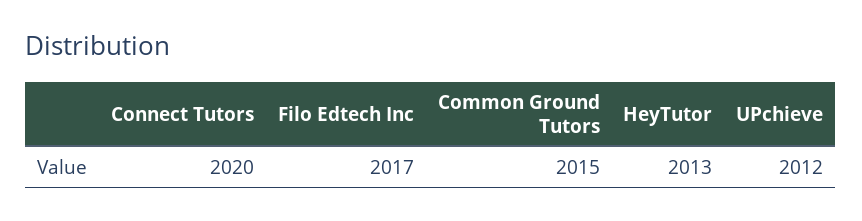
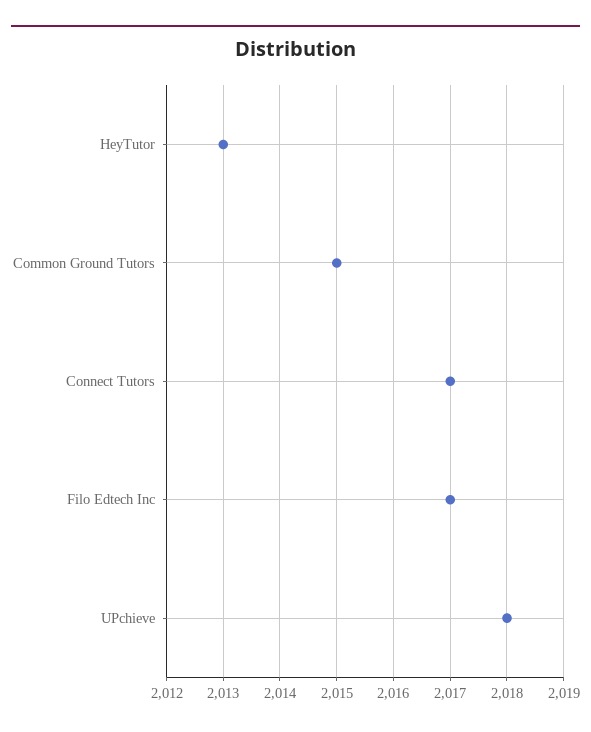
Connect Tutors: 2020 -> 2017
UPchieve: 2012 -> 2018

